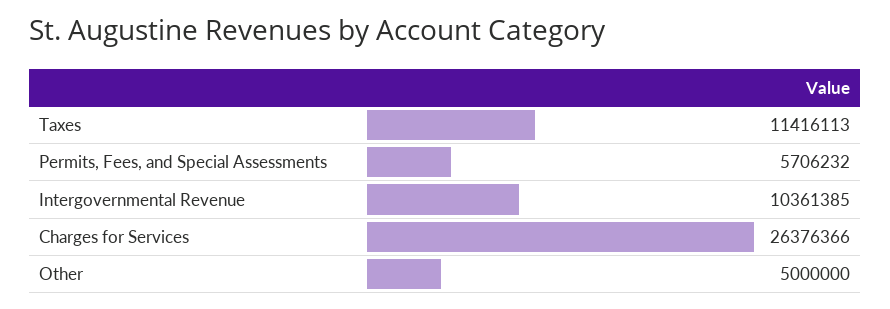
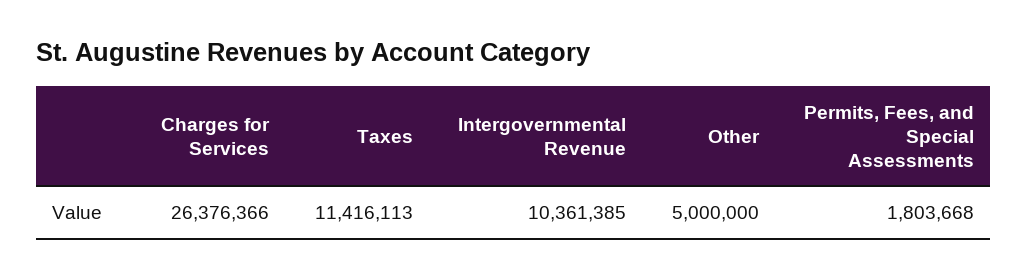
Permits, Fees, and Special Assessments: 5706232 -> 1803668

